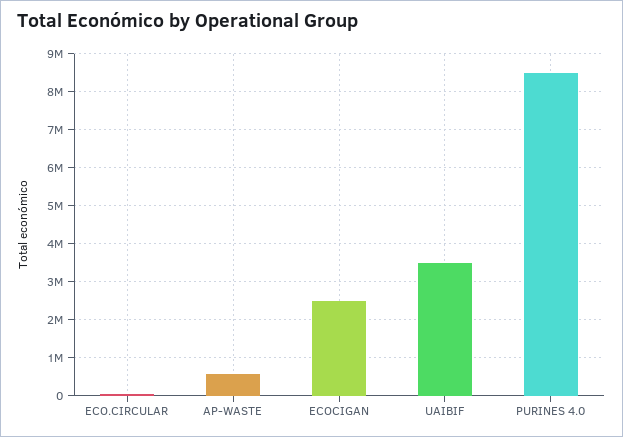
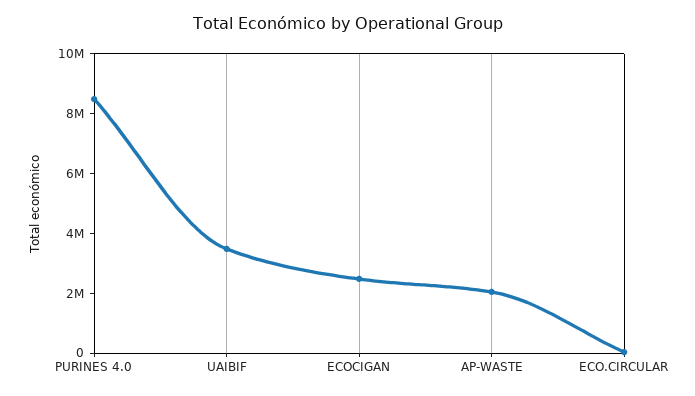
AP-WASTE: 600000 -> 2000000

